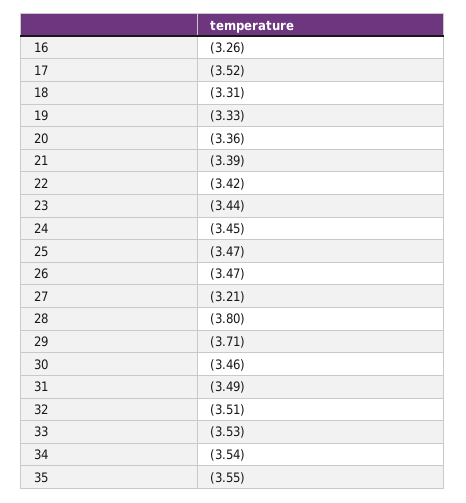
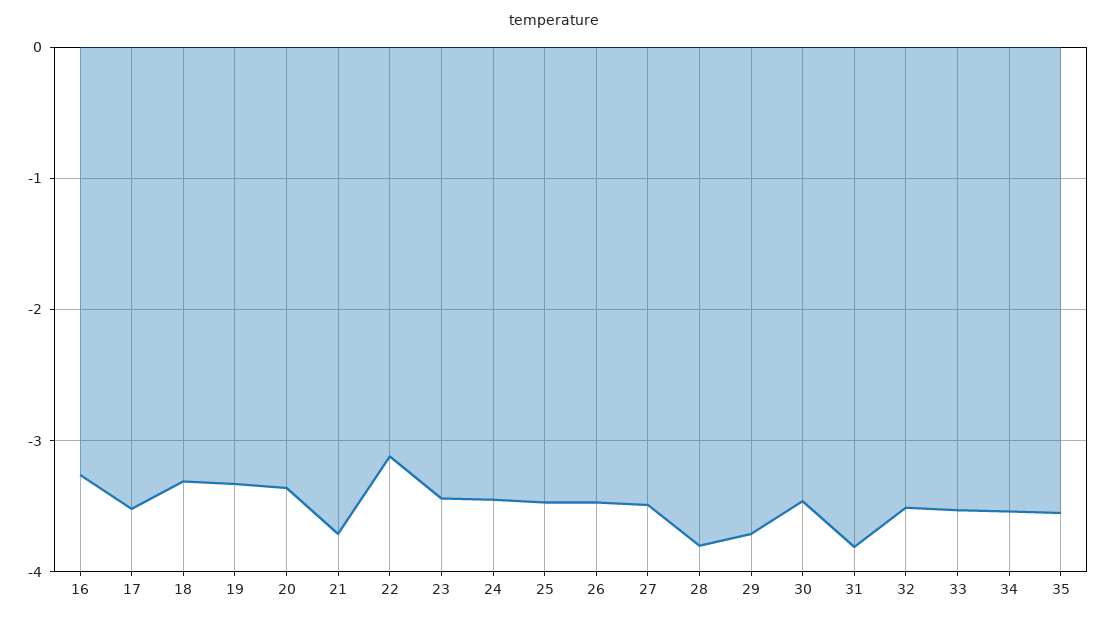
21: -3.39 -> -3.7
22: -3.42 -> -3.1
27: -3.21 -> -3.5
31: -3.49 -> -3.8

